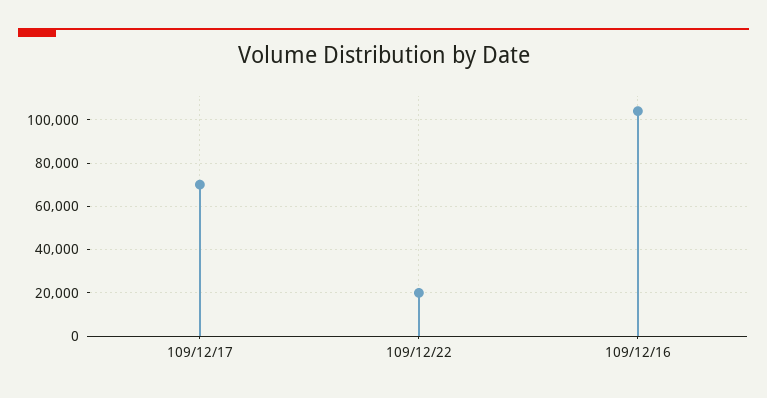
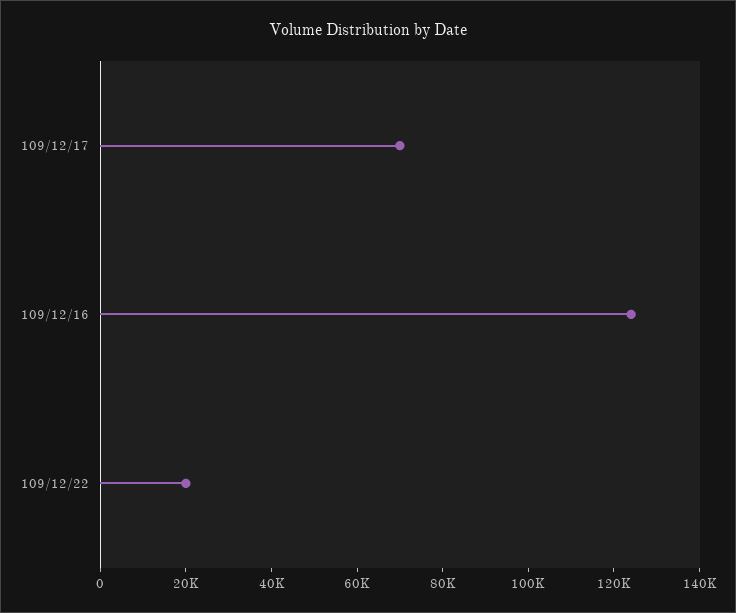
109/12/16: 105000 -> 125000

